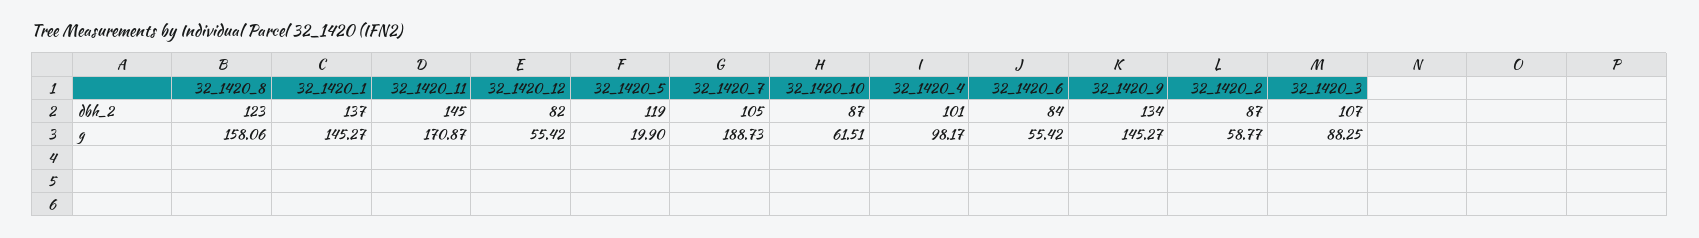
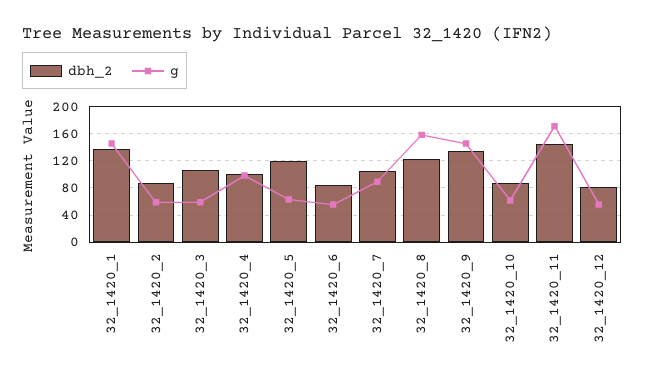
g, 32_1420_5: 19.9 -> 60
g, 32_1420_7: 188.73 -> 90
g, 32_1420_3: 88.25 -> 60

